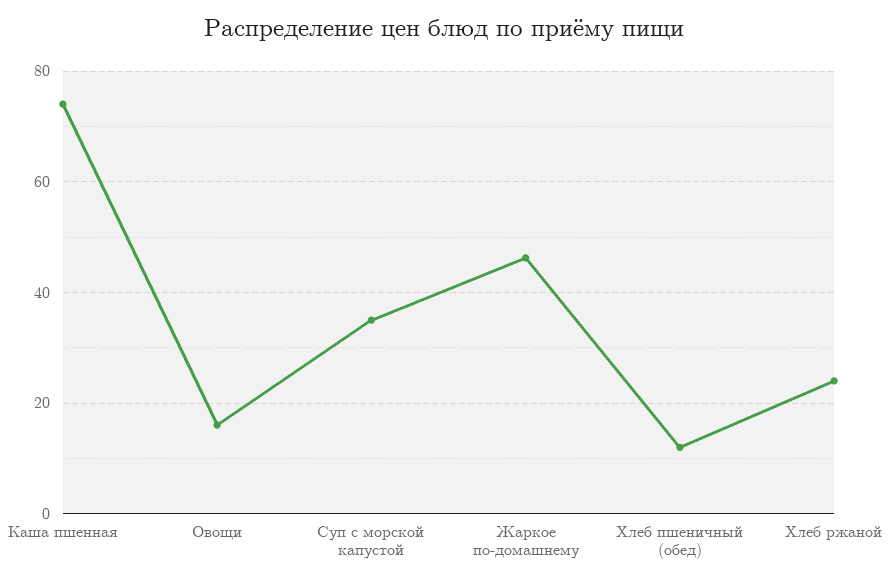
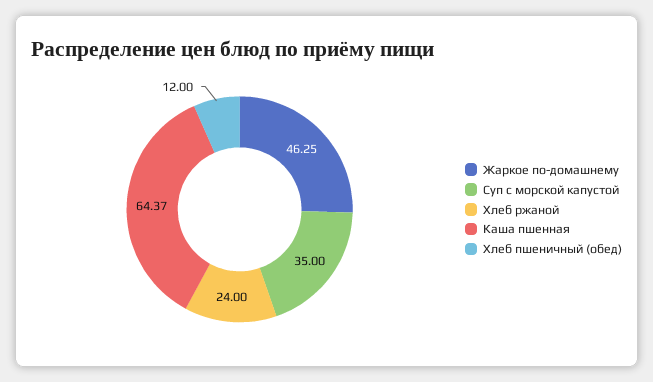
Каша пшенная: 74 -> 64.37
Овощи: 16 -> none

